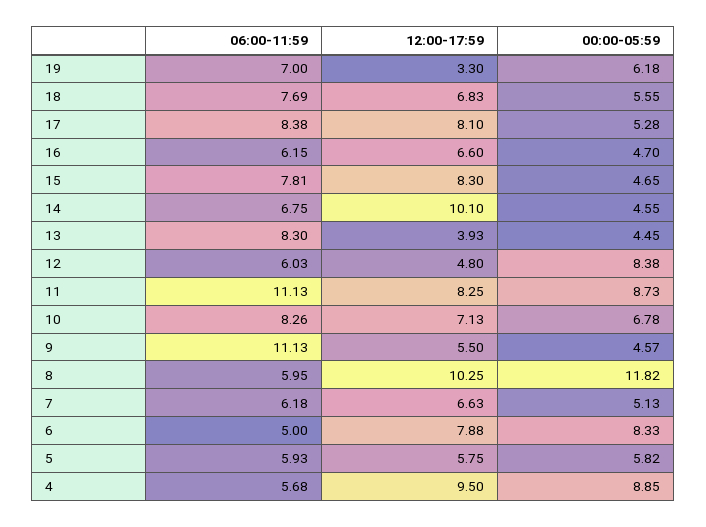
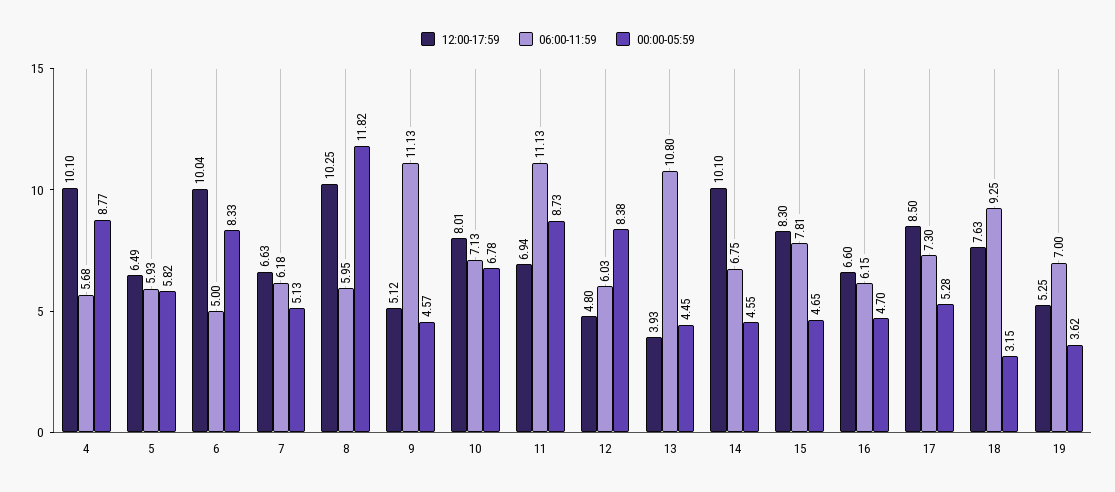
12:00-17:59, 19: 3.3 -> 5.25
00:00-05:59, 19: 6.18 -> 3.62
06:00-11:59, 18: 7.69 -> 9.25
12:00-17:59, 18: 6.83 -> 7.63
00:00-05:59, 18: 5.55 -> 3.15
06:00-11:59, 17: 8.38 -> 7.3
12:00-17:59, 17: 8.1 -> 8.5
06:00-11:59, 13: 8.3 -> 10.8
12:00-17:59, 11: 8.25 -> 6.94
06:00-11:59, 10: 8.26 -> 7.13
12:00-17:59, 10: 7.13 -> 8.01
12:00-17:59, 9: 5.5 -> 5.12
12:00-17:59, 6: 7.88 -> 10.04
12:00-17:59, 5: 5.75 -> 6.49
12:00-17:59, 4: 9.5 -> 10.1
00:00-05:59, 4: 8.85 -> 8.77

